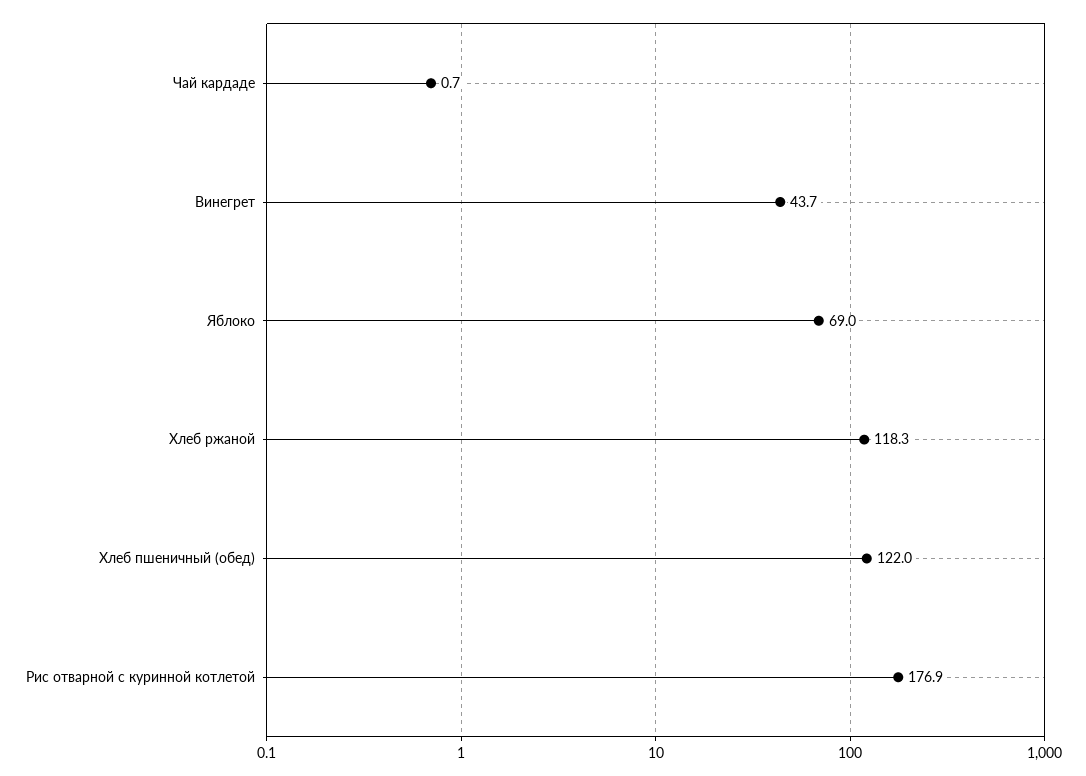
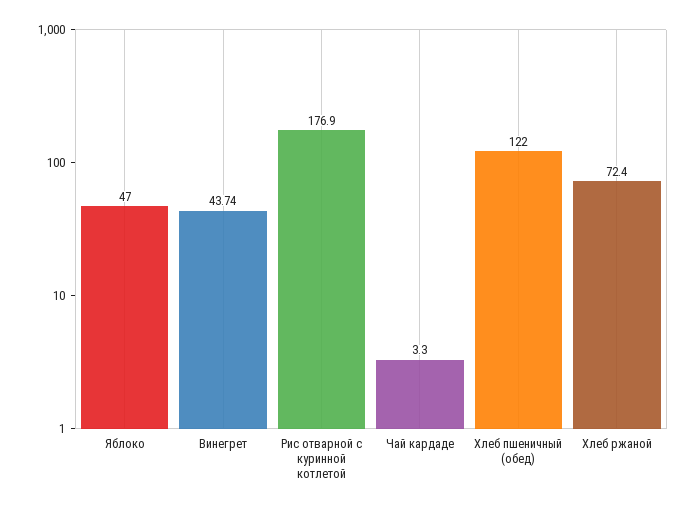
Чай кардаде: 0.7 -> 3.3
Яблоко: 69 -> 47
Хлеб ржаной: 118.3 -> 72.4

